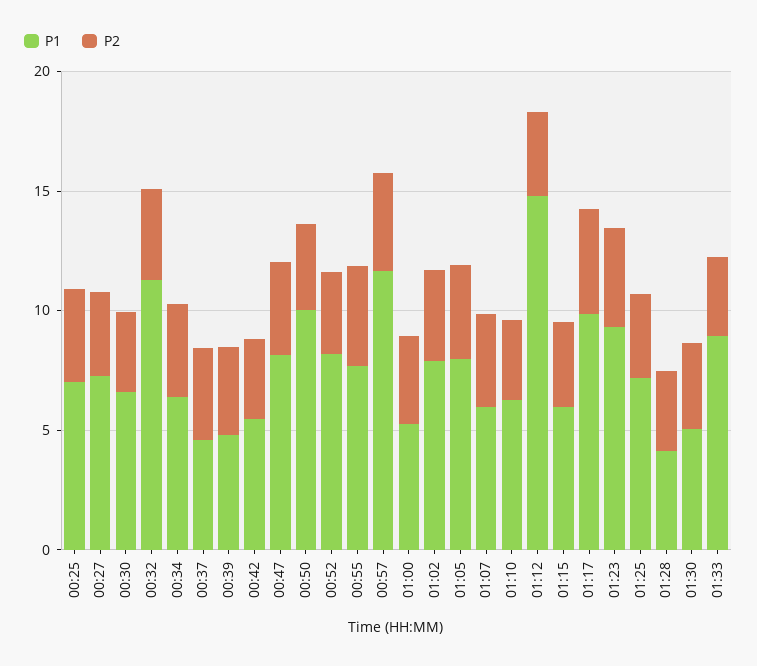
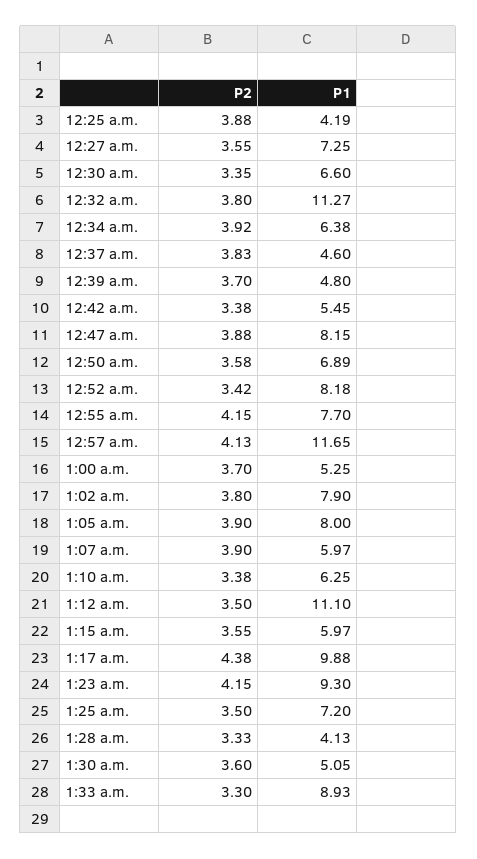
P1, 00:25: 7 -> 4.19
P1, 00:50: 10 -> 6.89
P1, 01:12: 15 -> 11.1

